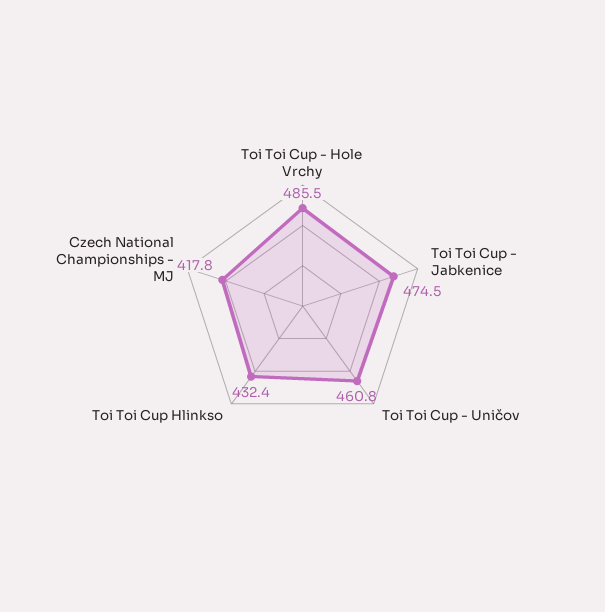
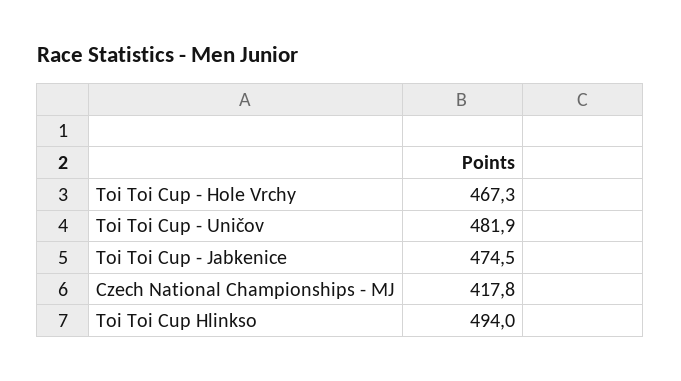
Toi Toi Cup - Hole Vrchy: 485.5 -> 467.3
Toi Toi Cup - Uničov: 460.8 -> 481.9
Toi Toi Cup Hlinkso: 432.4 -> 494

